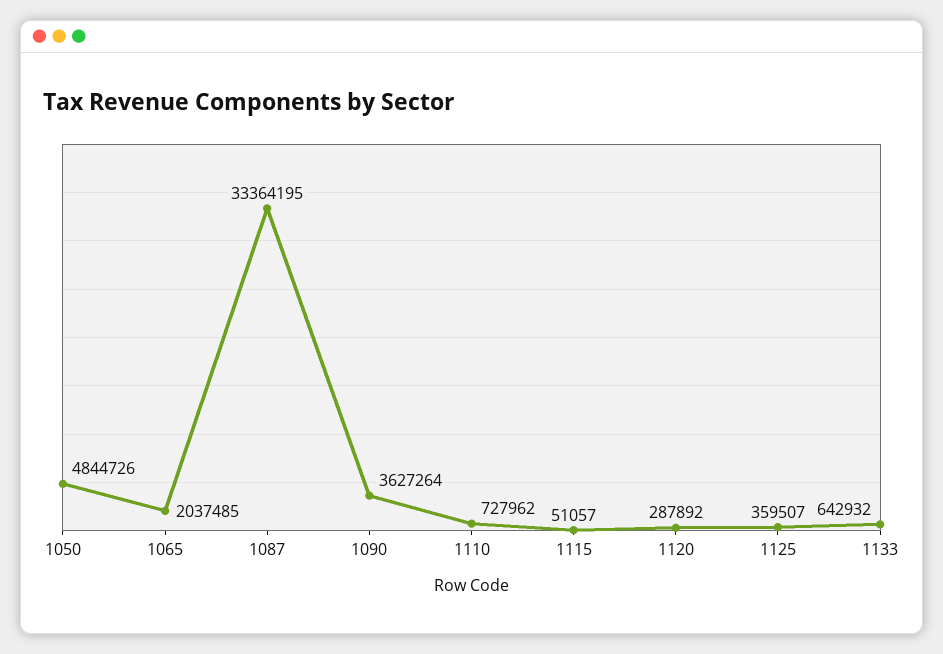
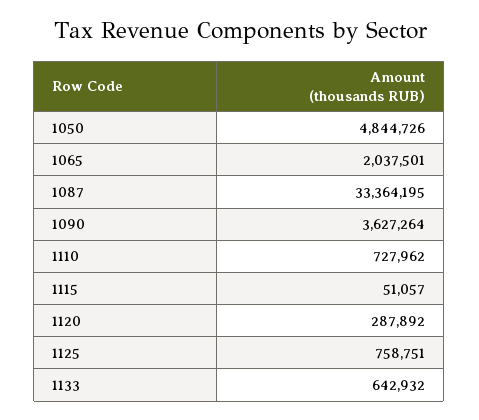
1065: 2037485 -> 2037501
1125: 359507 -> 758751

